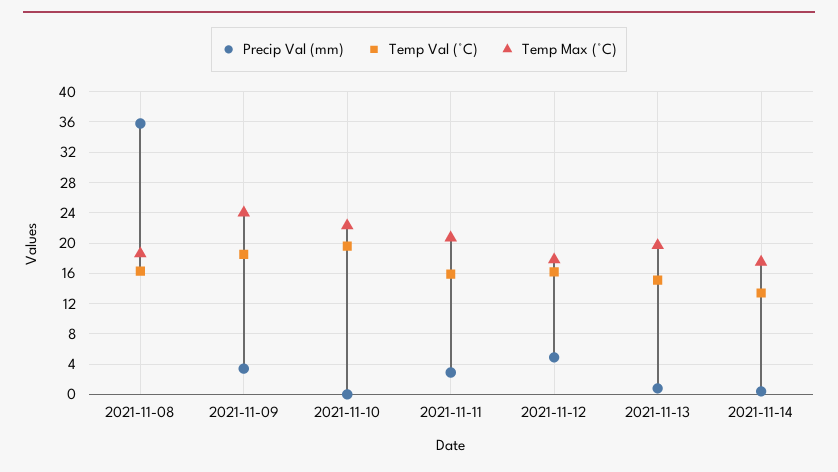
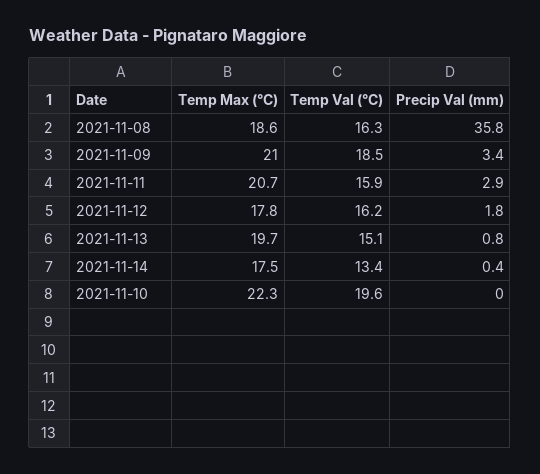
Temp Max (°C), 2021-11-09: 24 -> 21
Precip Val (mm), 2021-11-12: 5 -> 1.8

